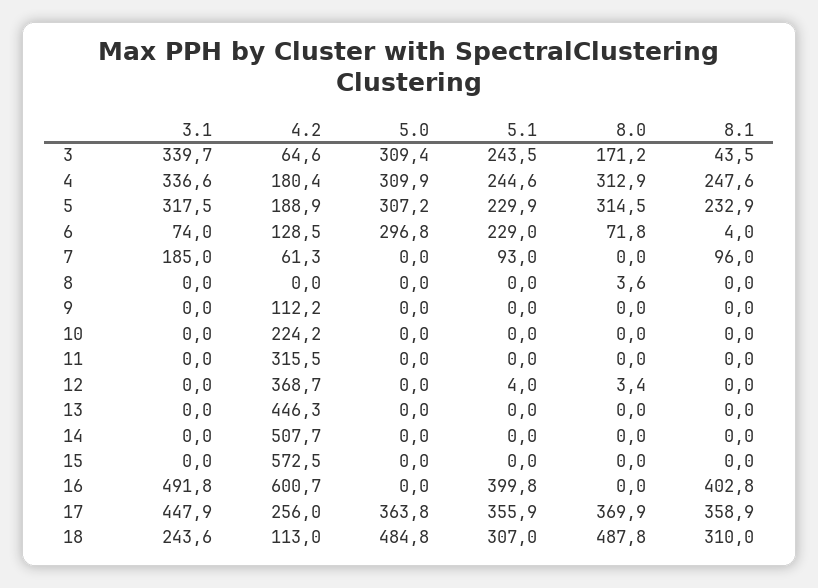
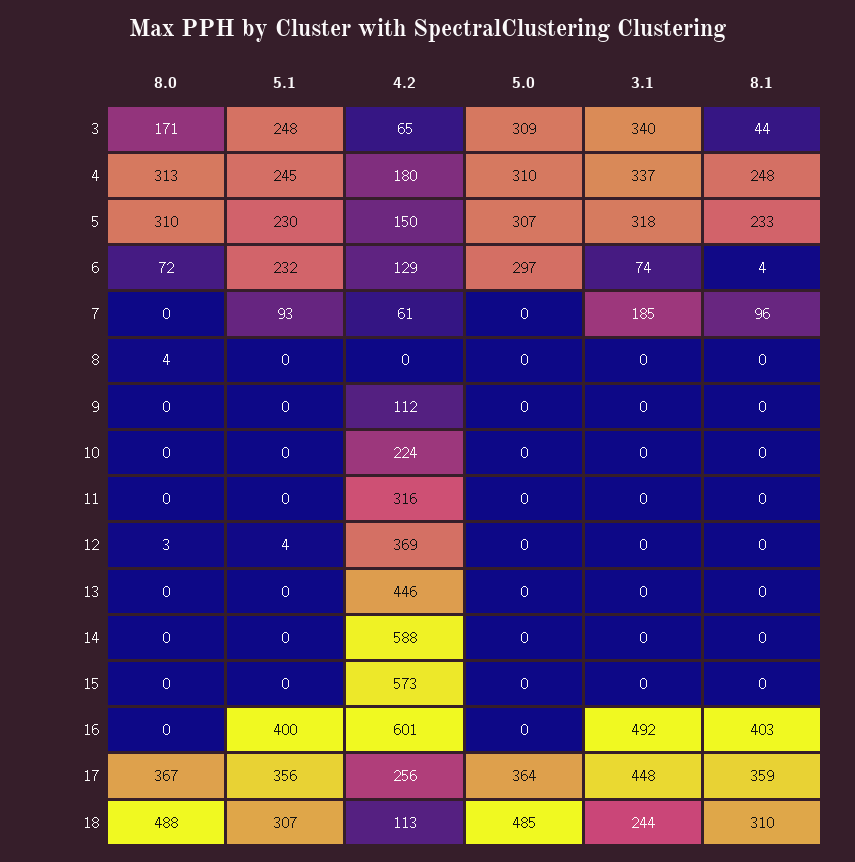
5.1, 3: 243.5 -> 248
4.2, 5: 188.9 -> 150
8.0, 5: 314.5 -> 310
5.1, 6: 229 -> 232
4.2, 14: 507.7 -> 588
8.0, 17: 369.9 -> 367

